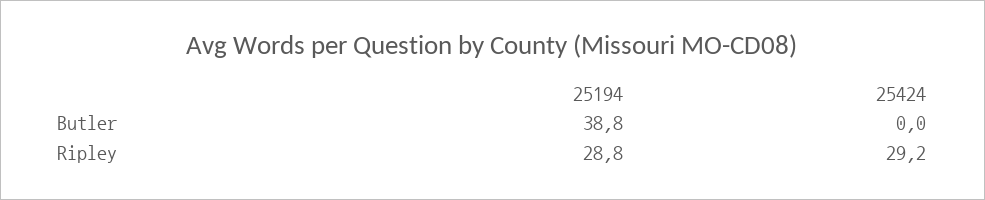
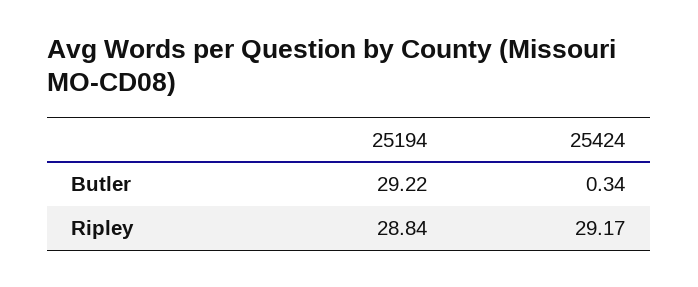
25194, Butler: 38.8 -> 29.22
25424, Butler: 0 -> 0.34

